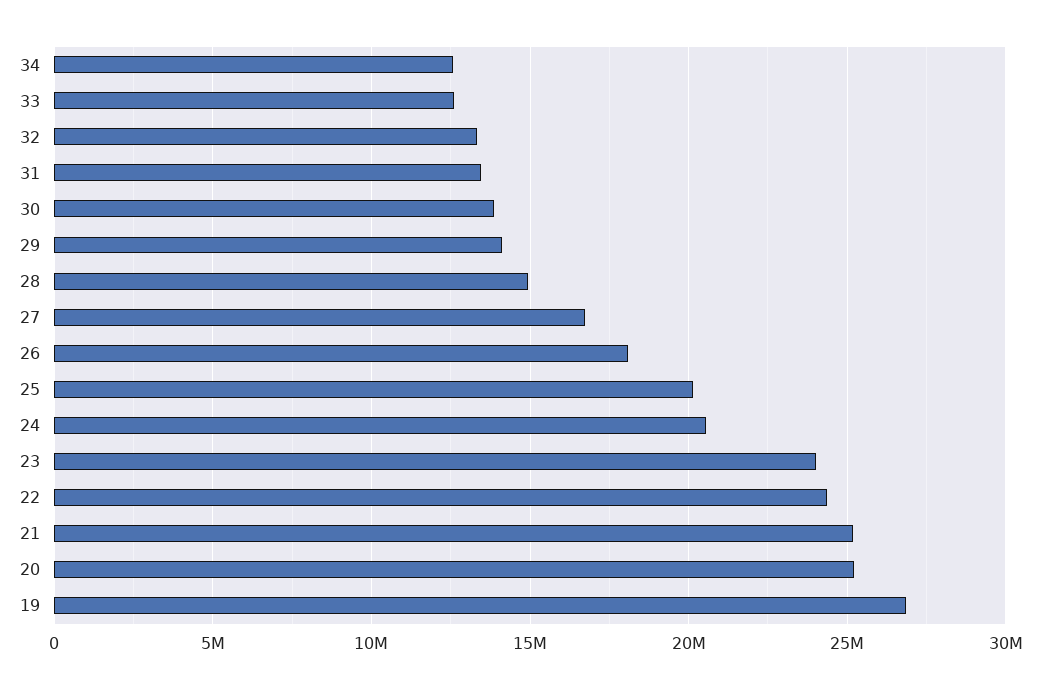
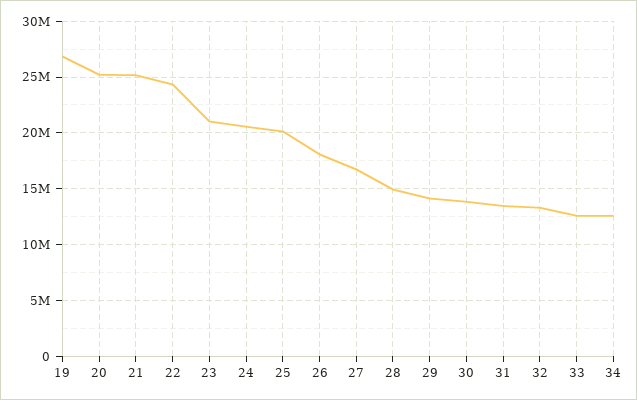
23: 24000000 -> 21000000

